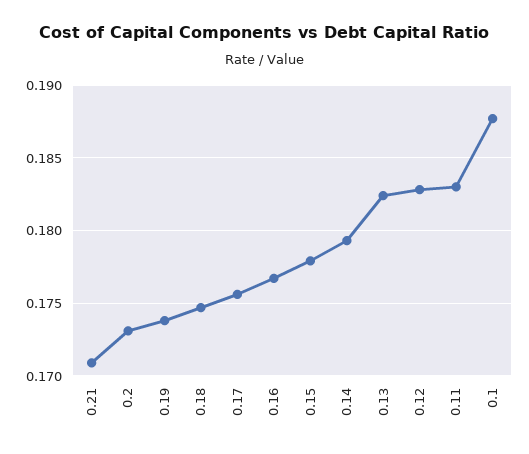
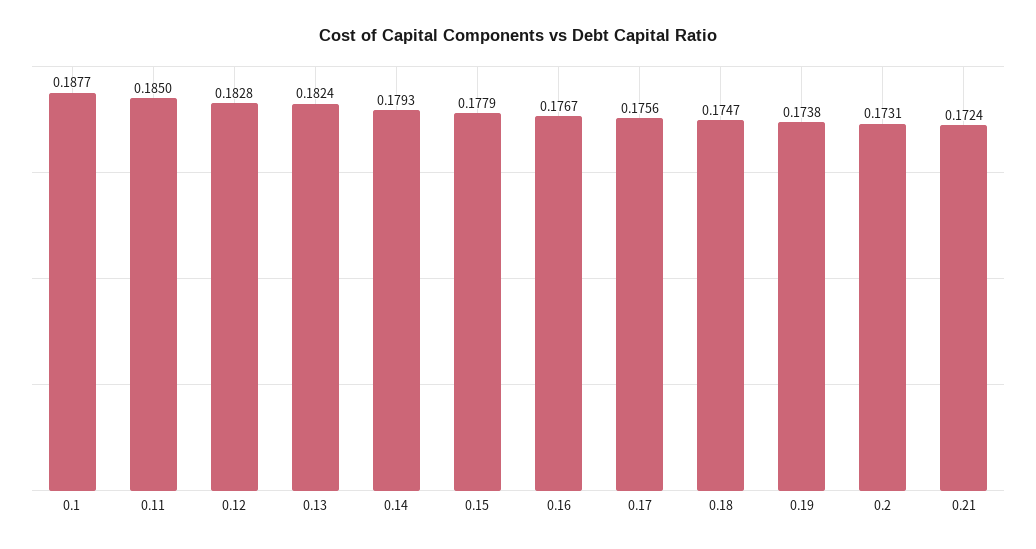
0.21: 0.171 -> 0.1724
0.11: 0.183 -> 0.185

